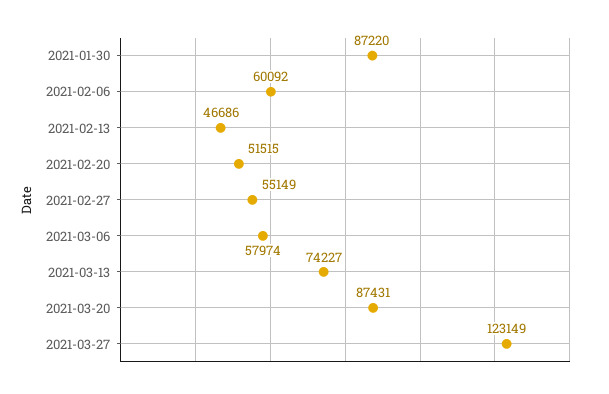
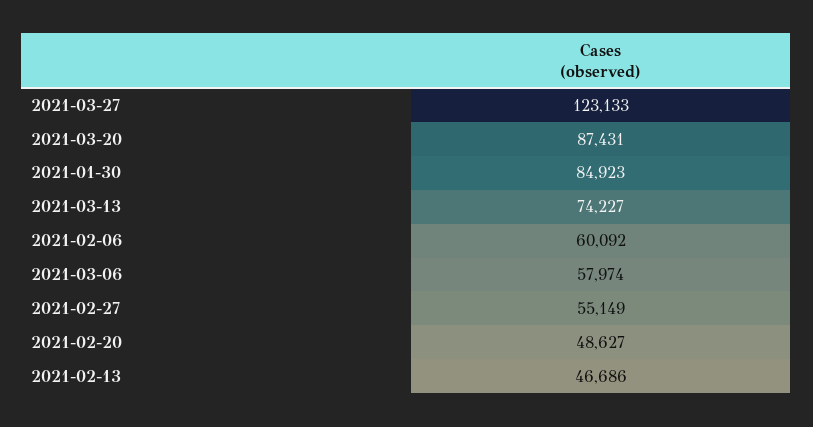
2021-01-30: 87220 -> 84923
2021-02-20: 51515 -> 48627
2021-03-27: 123149 -> 123133

